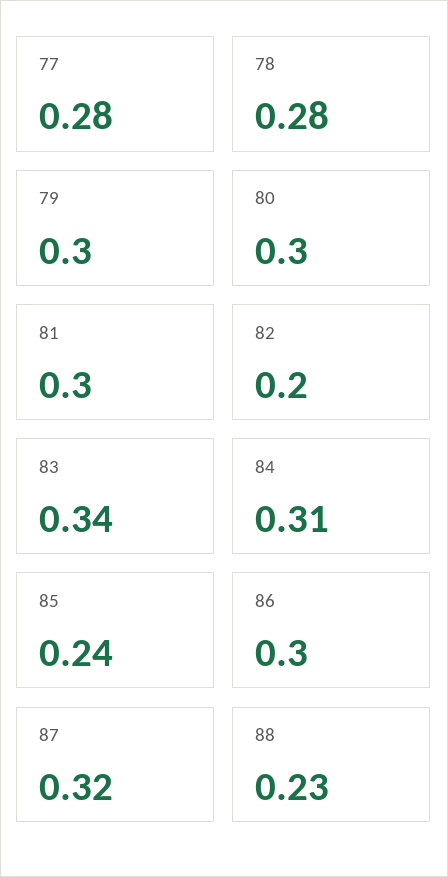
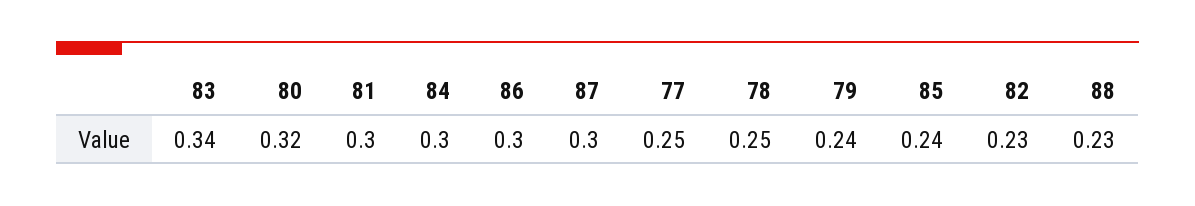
77: 0.28 -> 0.25
78: 0.28 -> 0.25
79: 0.3 -> 0.24
80: 0.3 -> 0.32
82: 0.2 -> 0.23
84: 0.31 -> 0.3
87: 0.32 -> 0.3

